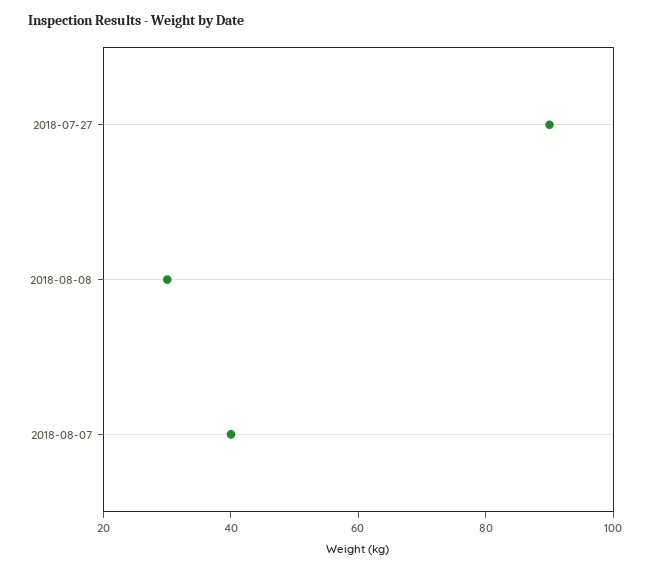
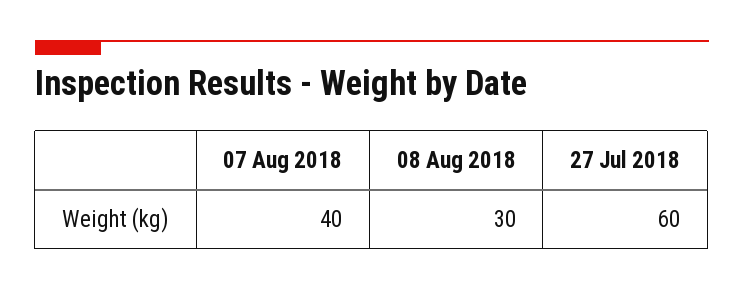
2018-07-27: 90 -> 60

